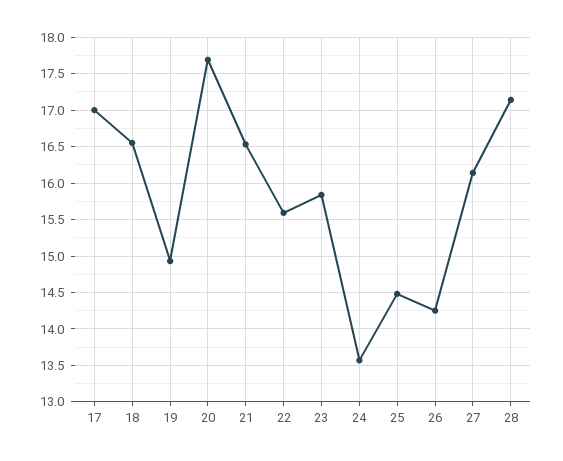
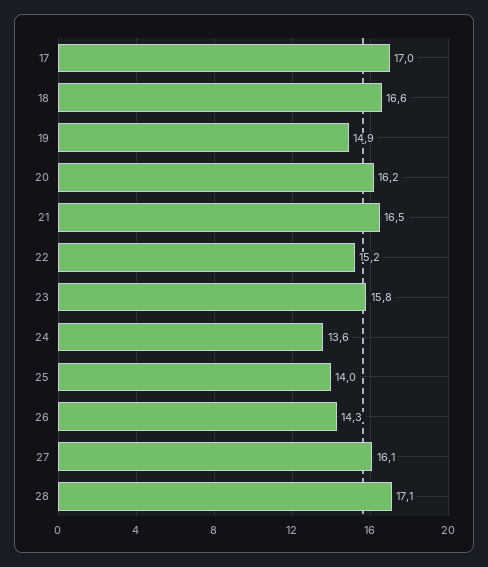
20: 17.7 -> 16.2
22: 15.6 -> 15.2
25: 14.5 -> 14

